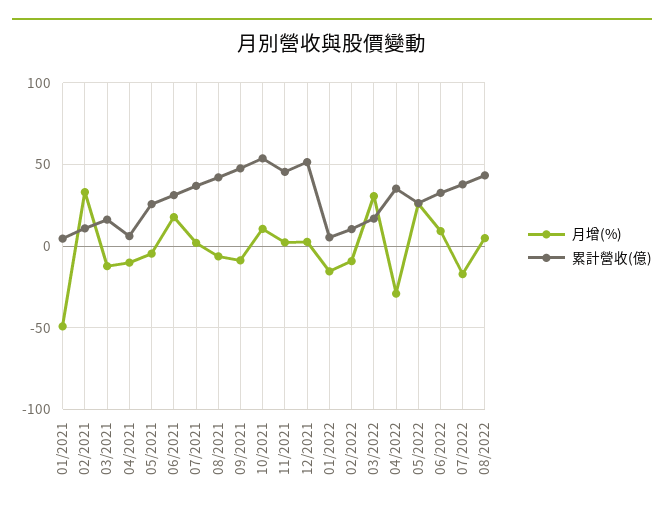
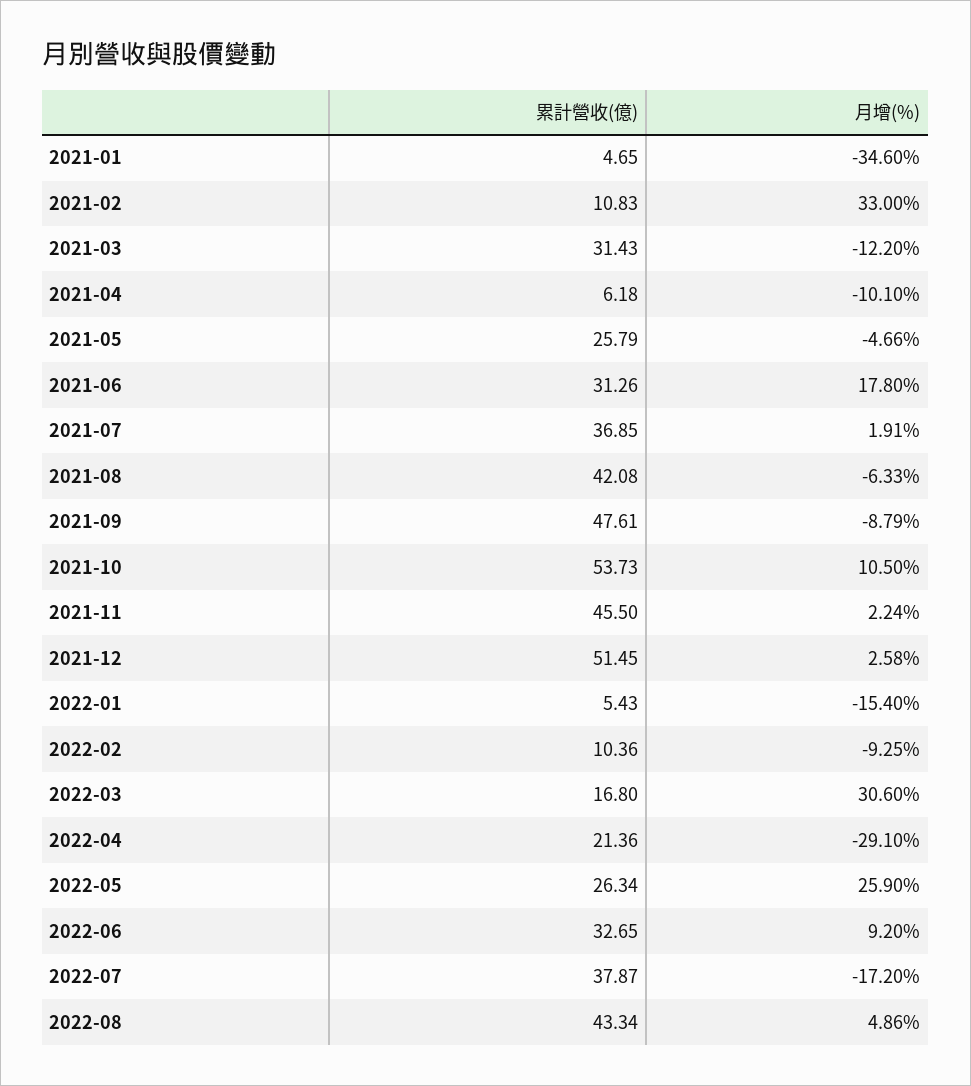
月增(%), 01/2021: -50 -> -34.6
累計營收(億), 03/2021: 15 -> 31.43
累計營收(億), 04/2022: 35 -> 21.36

